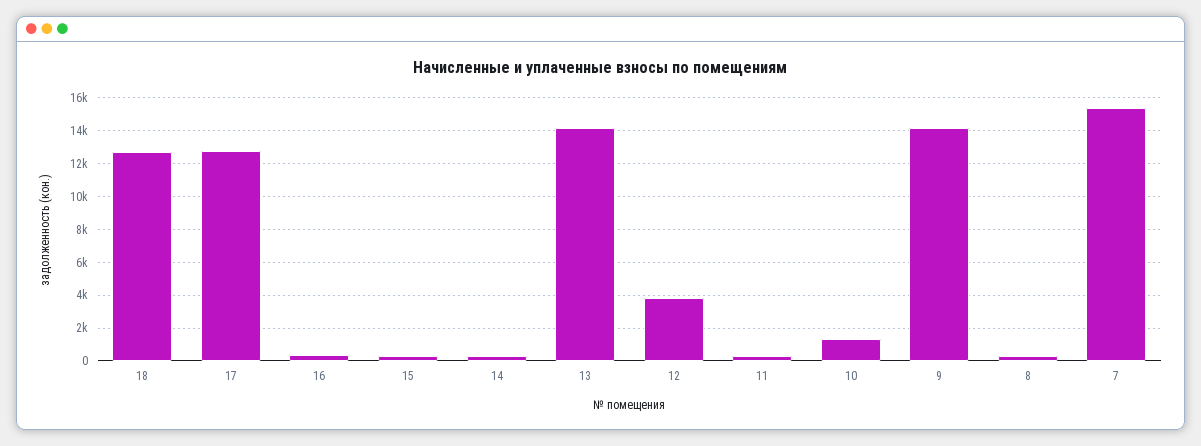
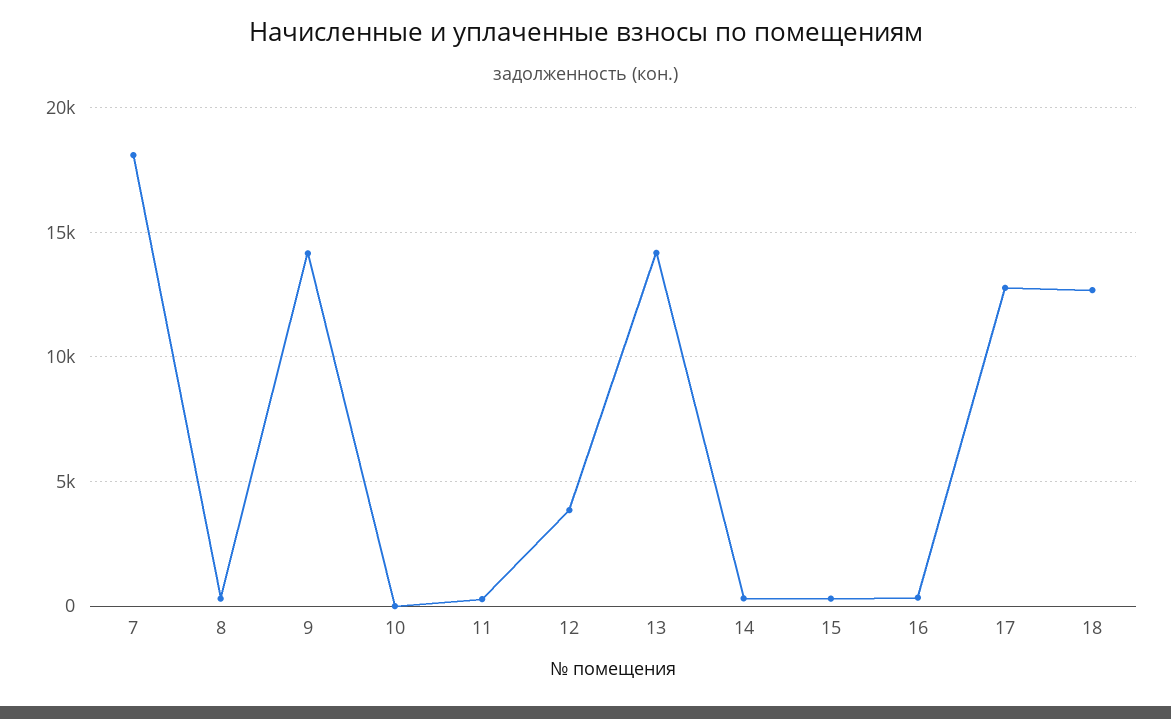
10: 1500 -> 0
7: 15500 -> 18000

